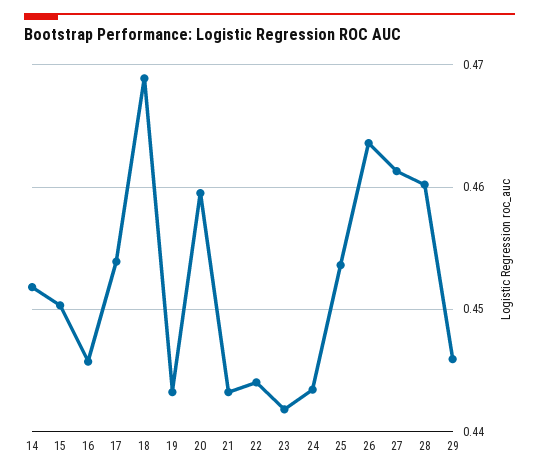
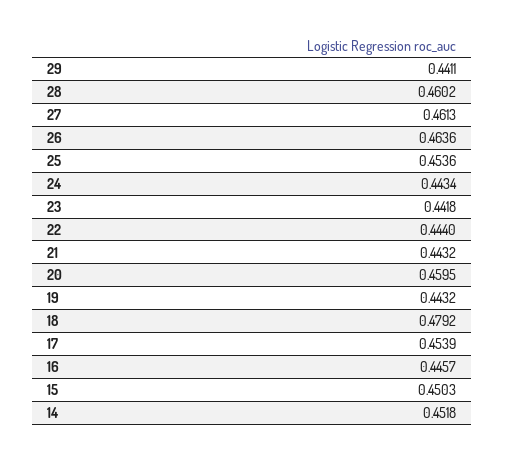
18: 0.469 -> 0.4792
29: 0.446 -> 0.4411

